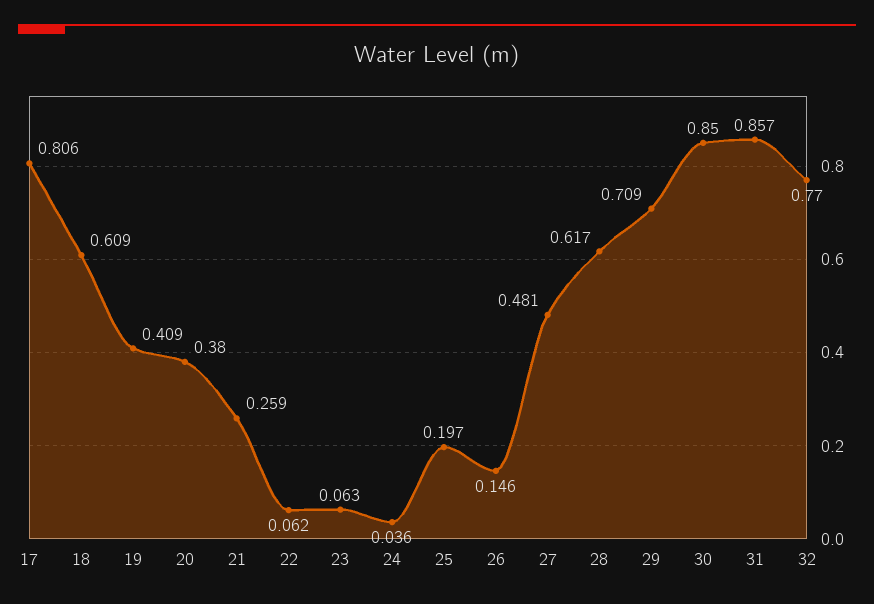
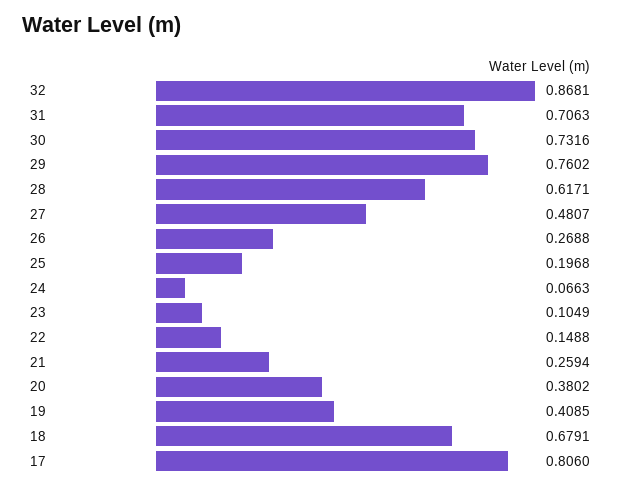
18: 0.609 -> 0.6791
22: 0.062 -> 0.1488
23: 0.063 -> 0.1049
24: 0.036 -> 0.0663
26: 0.146 -> 0.2688
29: 0.709 -> 0.7602
30: 0.85 -> 0.7316
31: 0.857 -> 0.7063
32: 0.77 -> 0.8681

